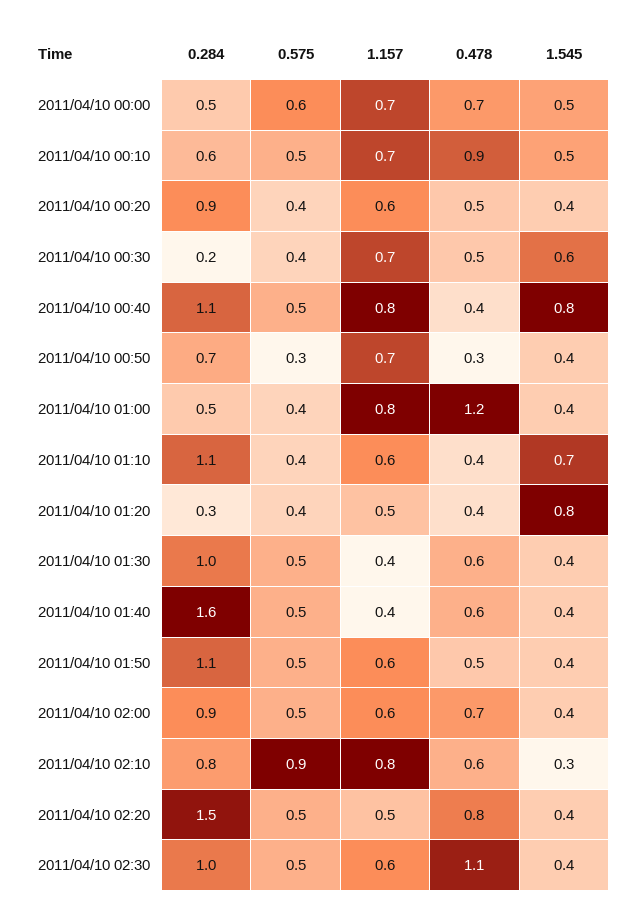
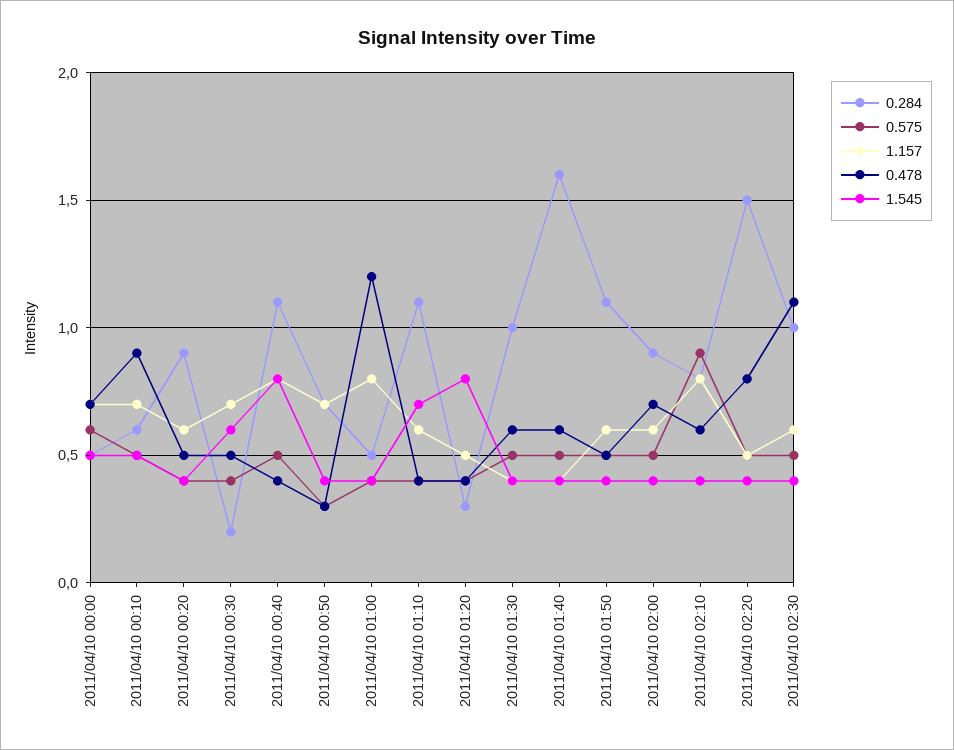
1.545, 2011/04/10 02:10: 0.3 -> 0.4

